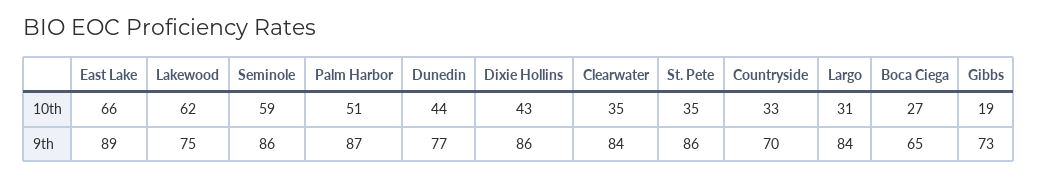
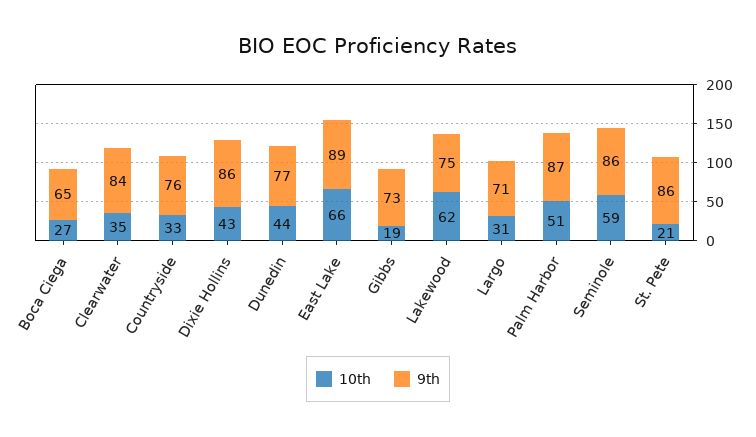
10th, St. Pete: 35 -> 21
9th, Countryside: 70 -> 76
9th, Largo: 84 -> 71

